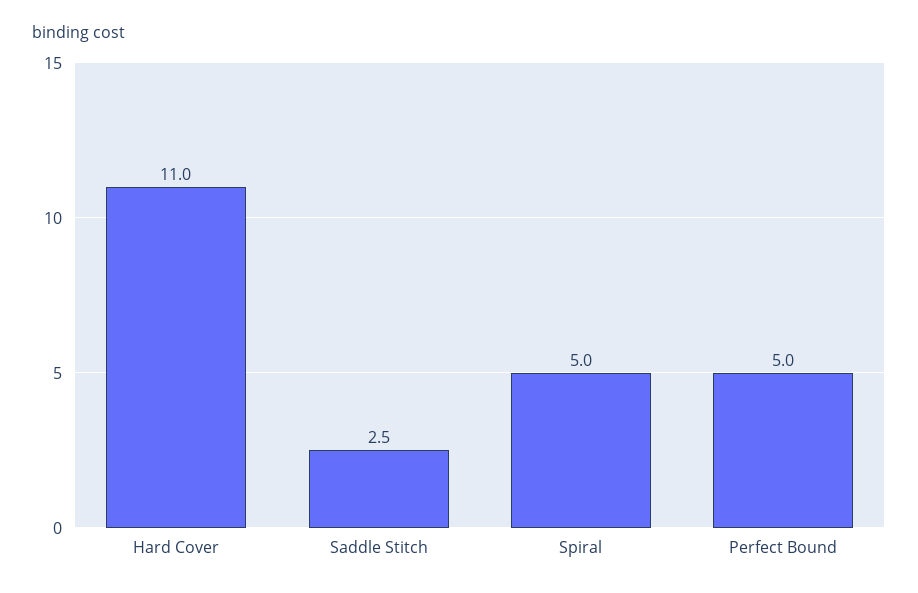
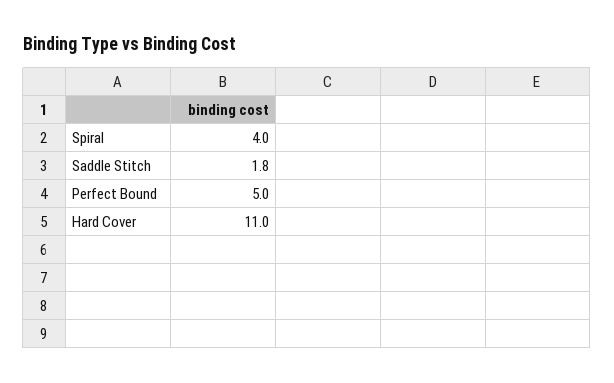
Saddle Stitch: 2.5 -> 1.8
Spiral: 5 -> 4

